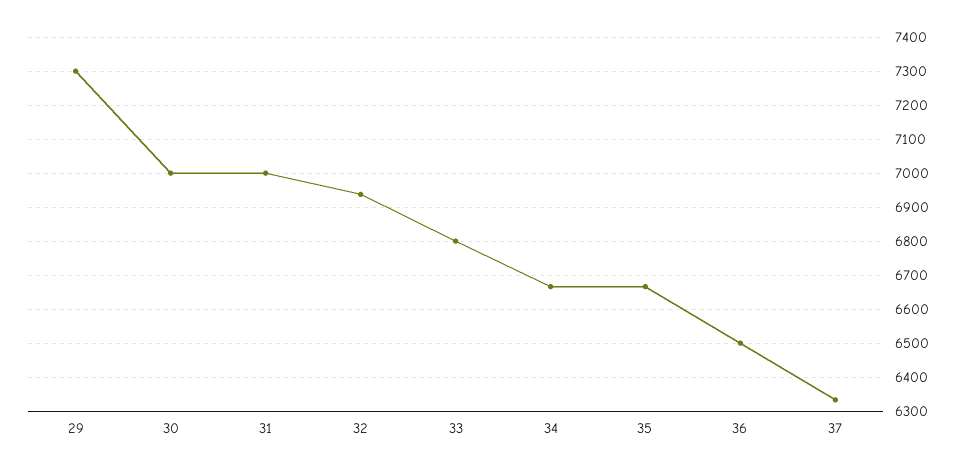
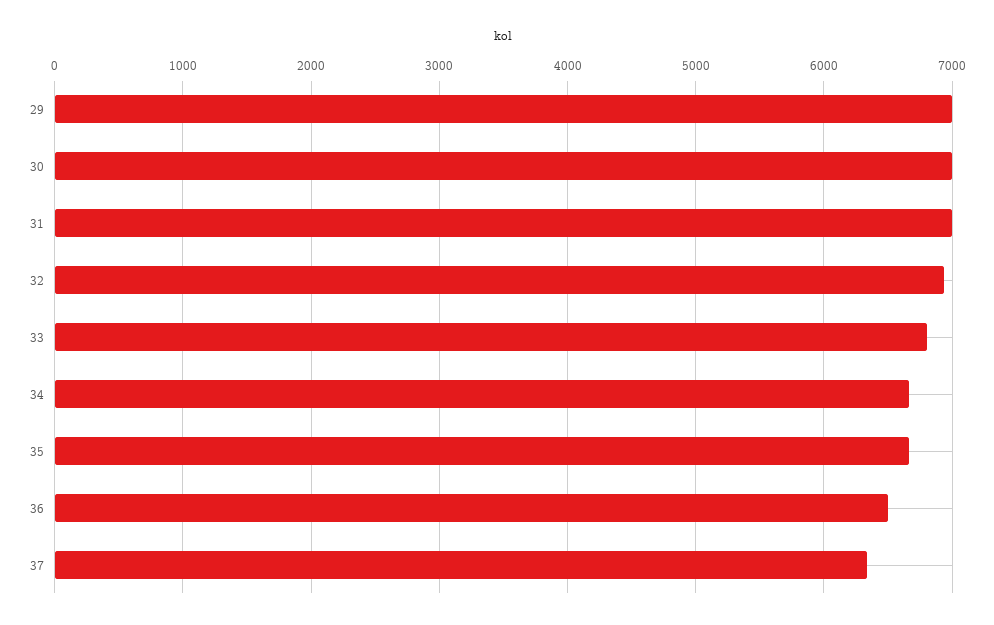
29: 7300 -> 7000

